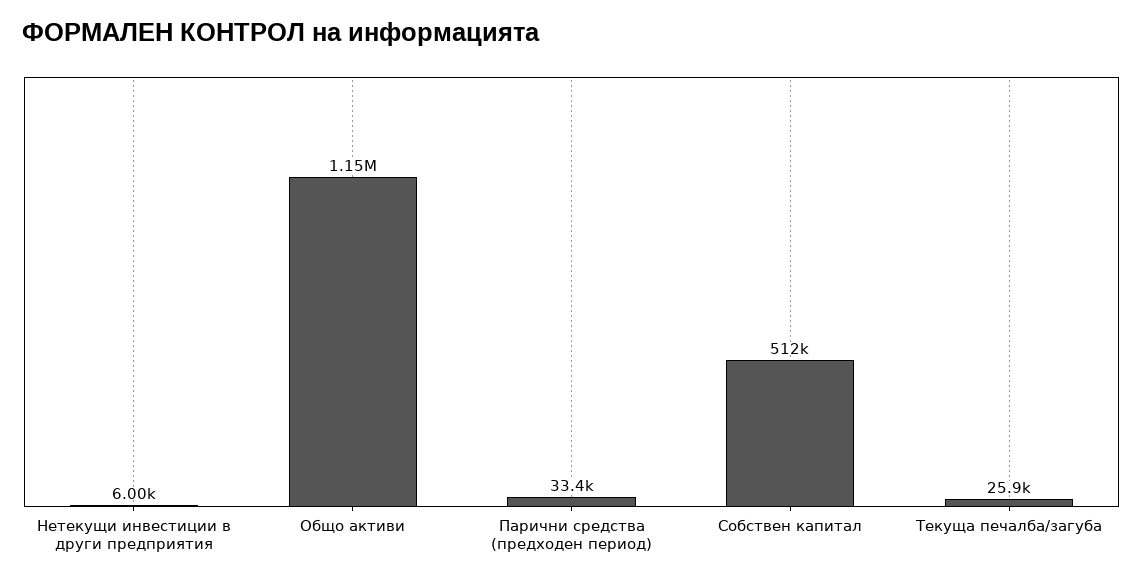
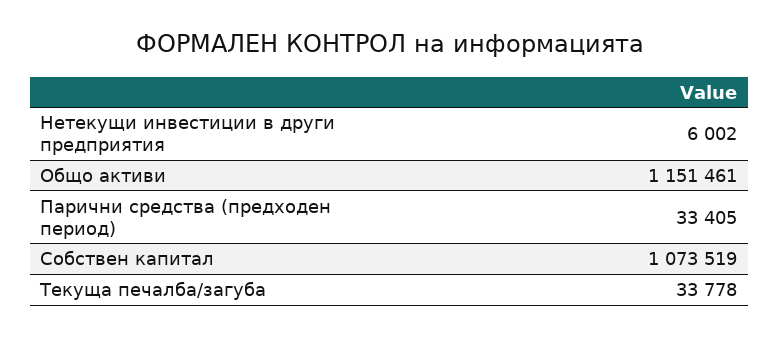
Собствен капитал: 512000 -> 1073519
Текуща печалба/загуба: 25900 -> 33778

